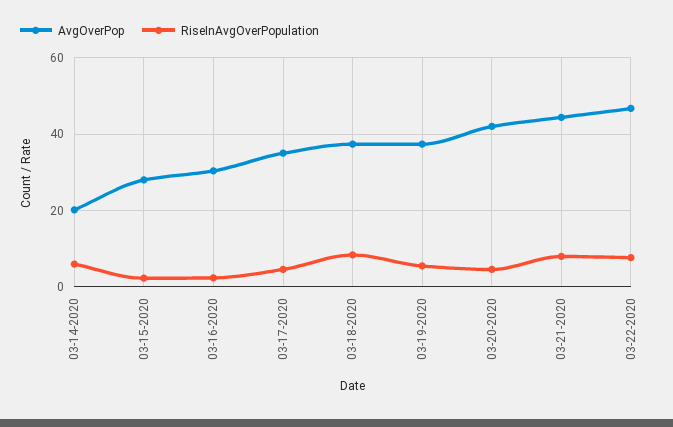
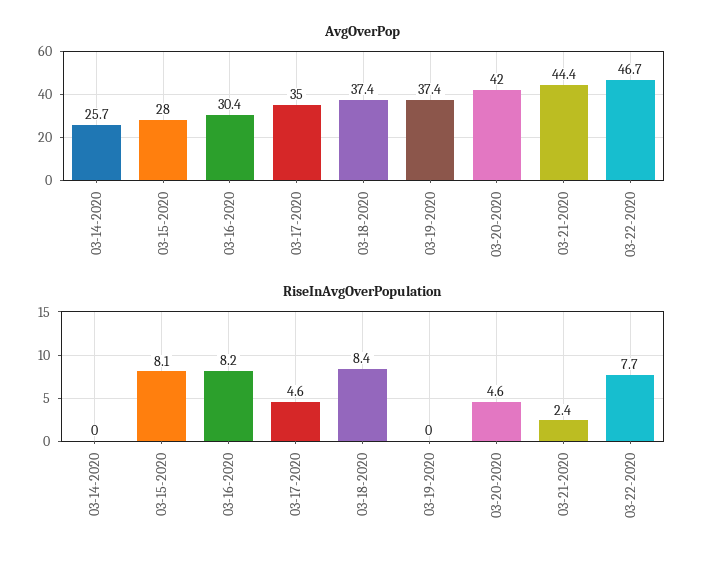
AvgOverPop, 03-14-2020: 20 -> 25.7
RiseInAvgOverPopulation, 03-14-2020: 6 -> 0
RiseInAvgOverPopulation, 03-15-2020: 2 -> 8.1
RiseInAvgOverPopulation, 03-16-2020: 2 -> 8.2
RiseInAvgOverPopulation, 03-19-2020: 6 -> 0
RiseInAvgOverPopulation, 03-21-2020: 8 -> 2.4

